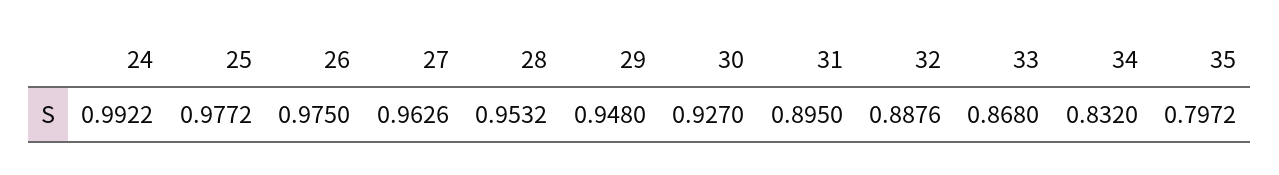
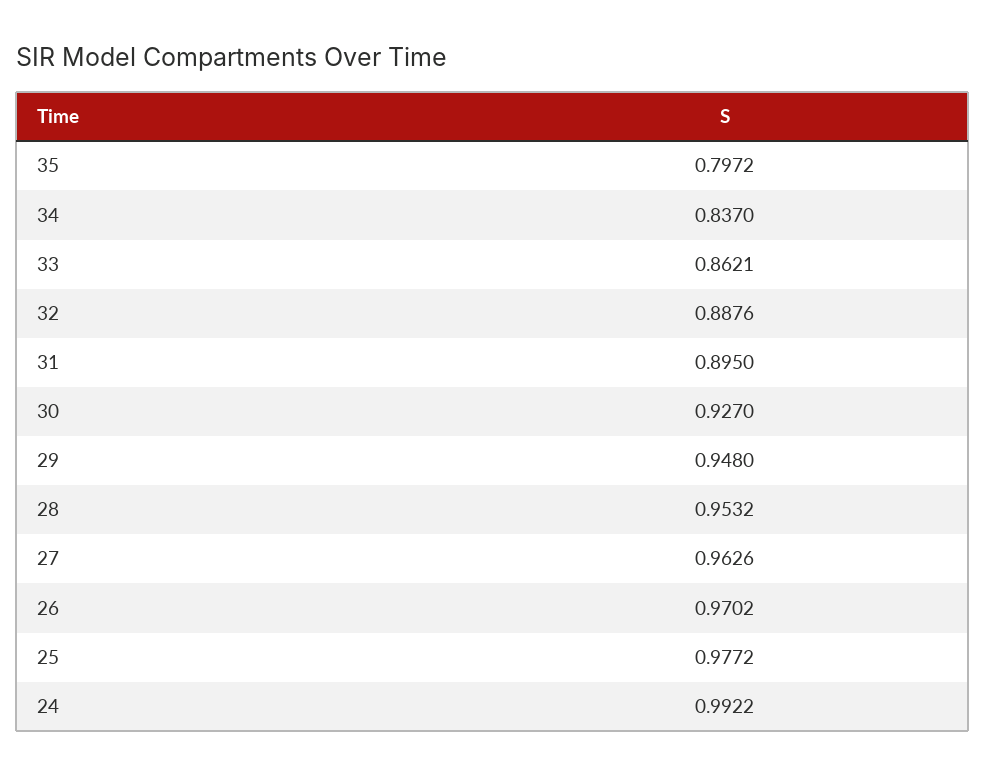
26: 0.975 -> 0.9702
33: 0.868 -> 0.8621
34: 0.832 -> 0.837

